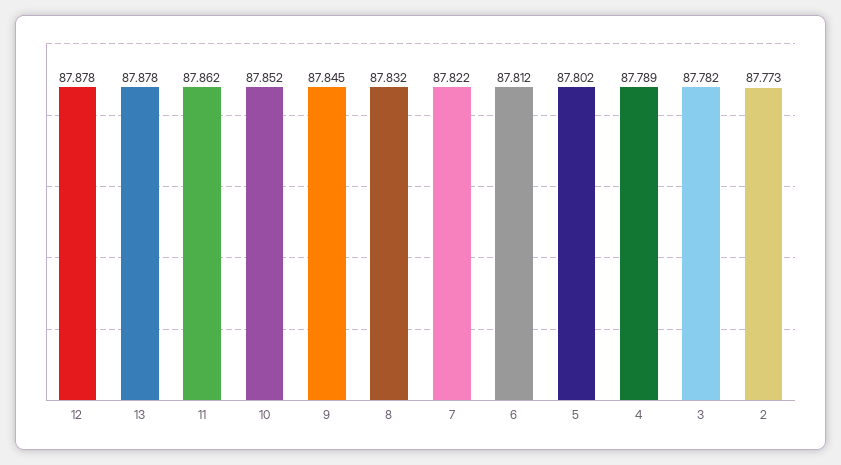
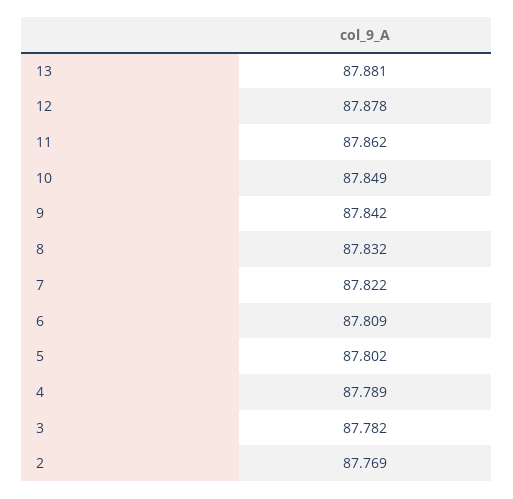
13: 87.878 -> 87.881
10: 87.852 -> 87.849
9: 87.845 -> 87.842
6: 87.812 -> 87.809
2: 87.773 -> 87.769

